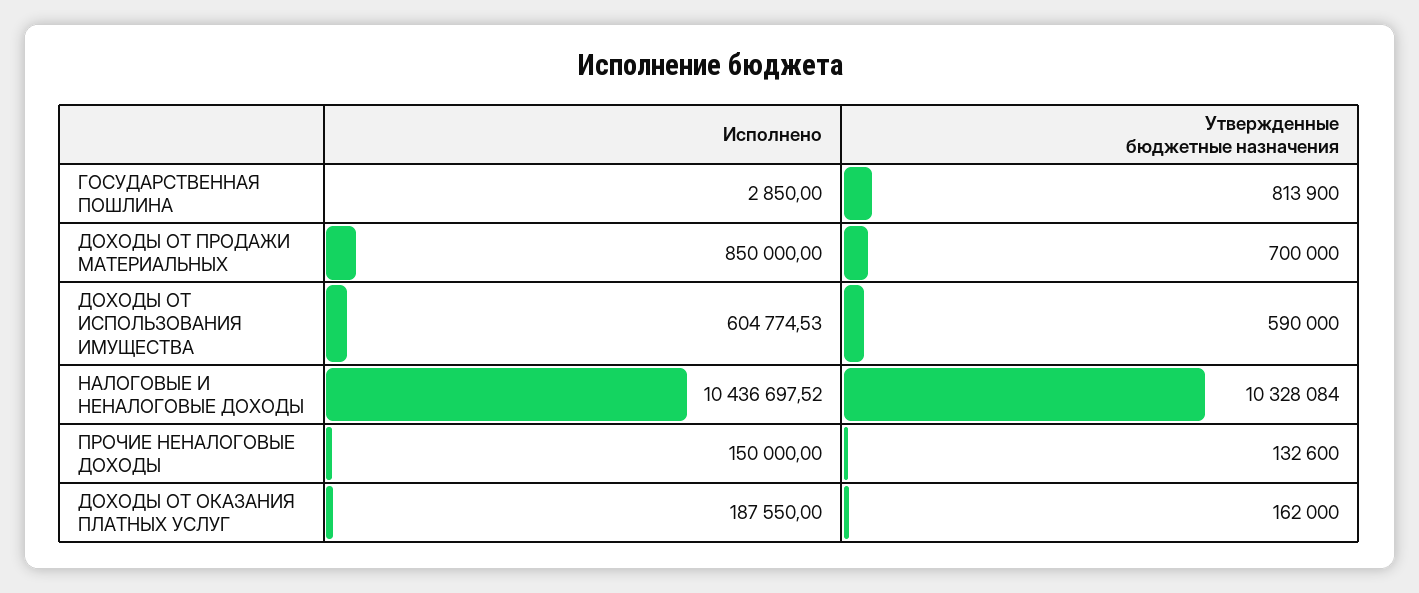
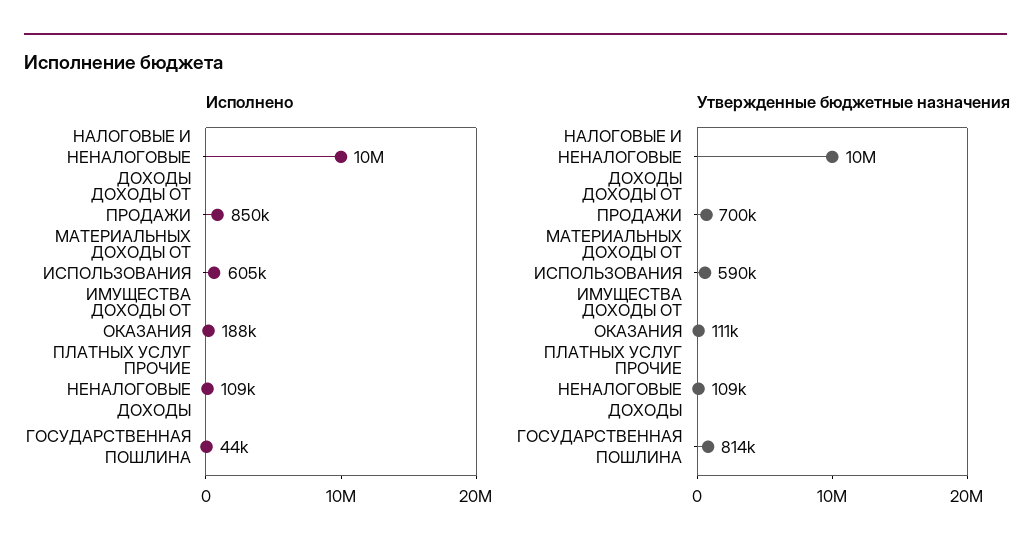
Исполнено, ГОСУДАРСТВЕННАЯ ПОШЛИНА: 2850 -> 44000
Исполнено, ПРОЧИЕ НЕНАЛОГОВЫЕ ДОХОДЫ: 150000 -> 109000
Утвержденные бюджетные назначения, ПРОЧИЕ НЕНАЛОГОВЫЕ ДОХОДЫ: 132600 -> 109000
Утвержденные бюджетные назначения, ДОХОДЫ ОТ ОКАЗАНИЯ ПЛАТНЫХ УСЛУГ: 162000 -> 111000

